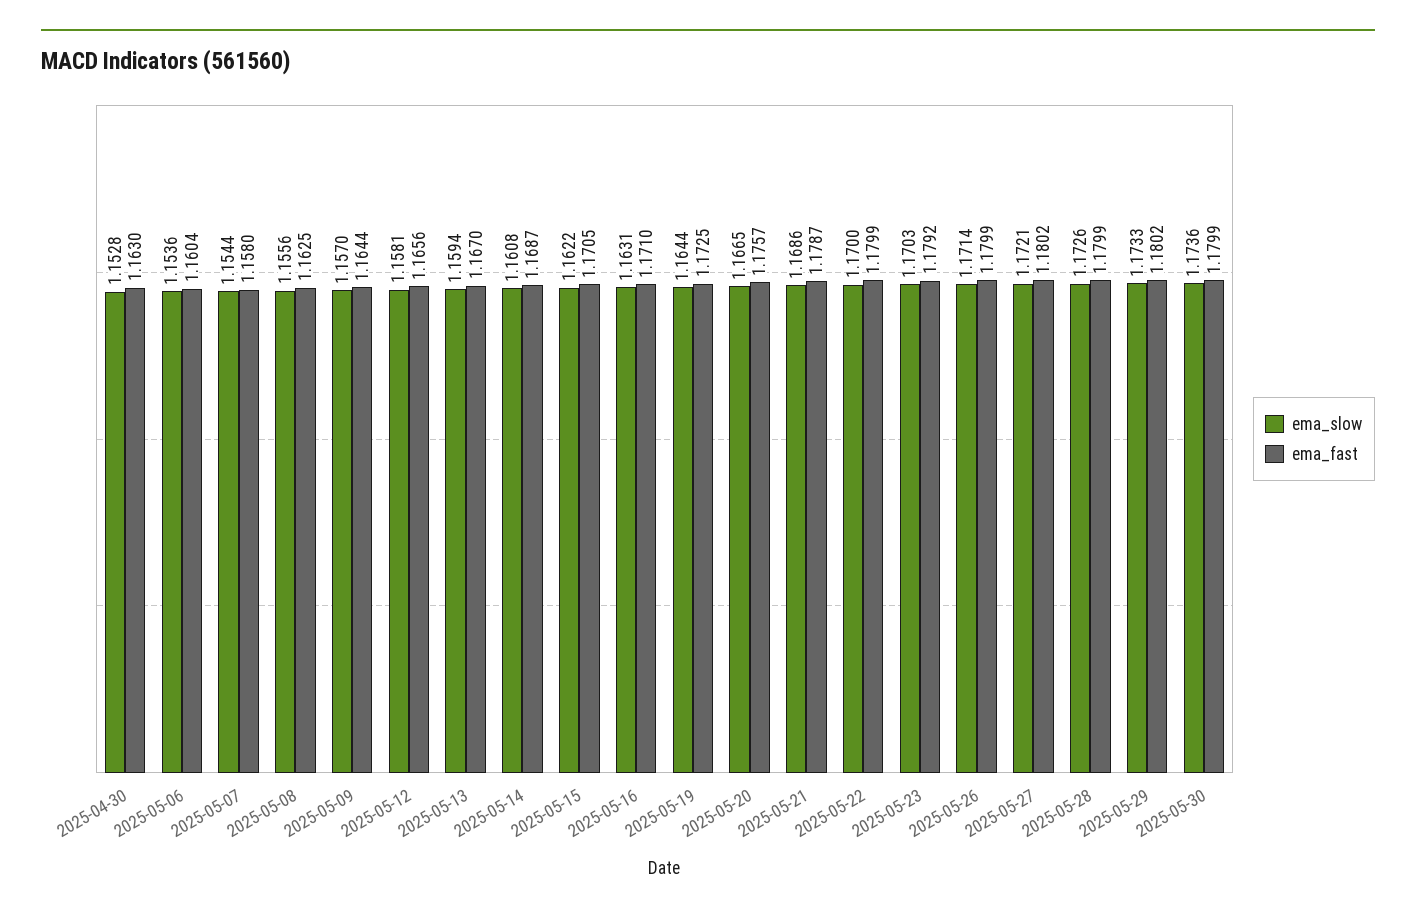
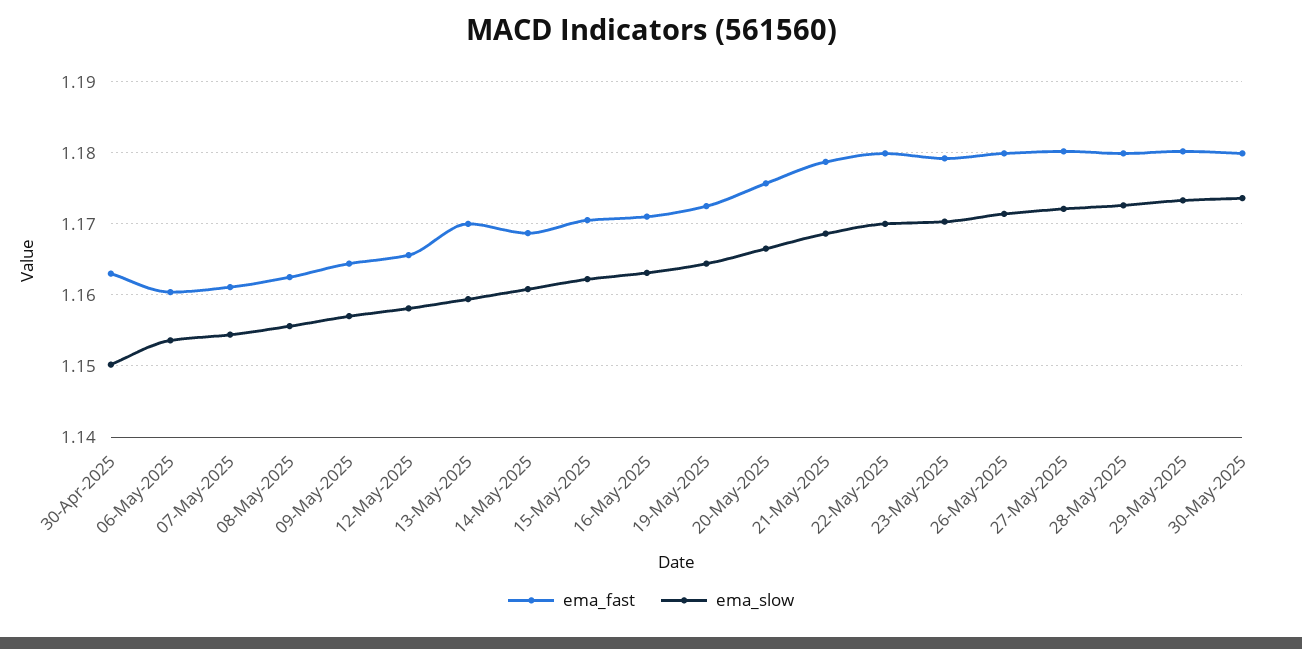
ema_slow, 2025-04-30: 1.1528 -> 1.15
ema_fast, 2025-05-07: 1.158 -> 1.161
ema_fast, 2025-05-13: 1.167 -> 1.17

